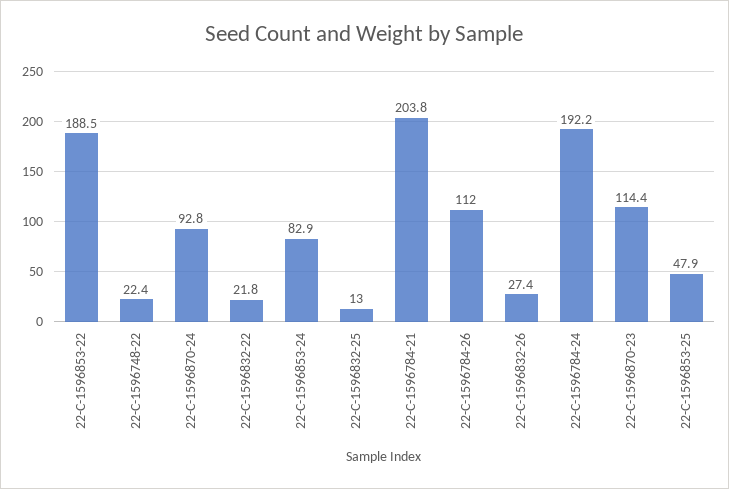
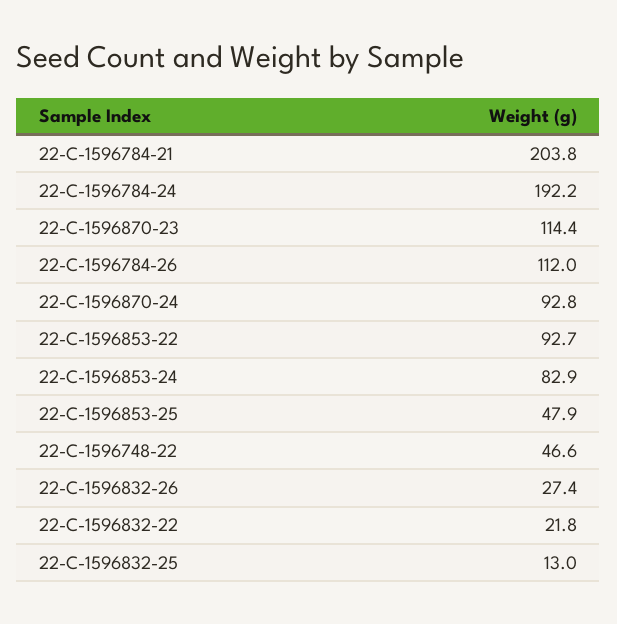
22-C-1596853-22: 188.5 -> 92.7
22-C-1596748-22: 22.4 -> 46.6

